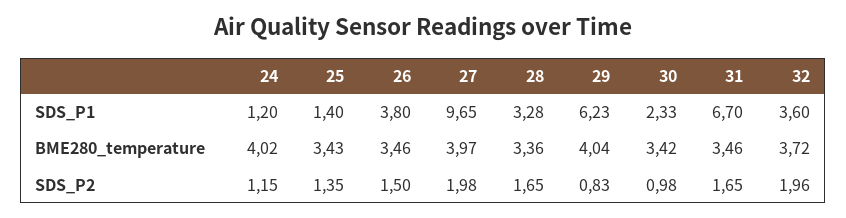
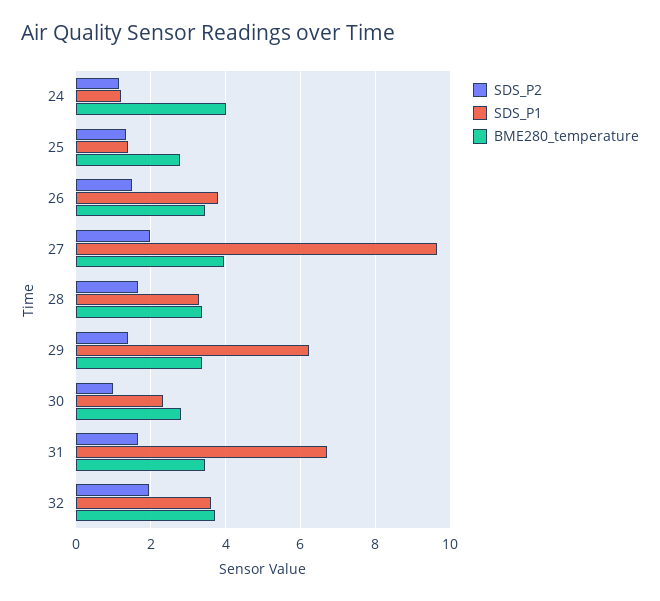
BME280_temperature, 25: 3.43 -> 2.8
BME280_temperature, 29: 4.04 -> 3.4
BME280_temperature, 30: 3.42 -> 2.8
SDS_P2, 29: 0.83 -> 1.4

